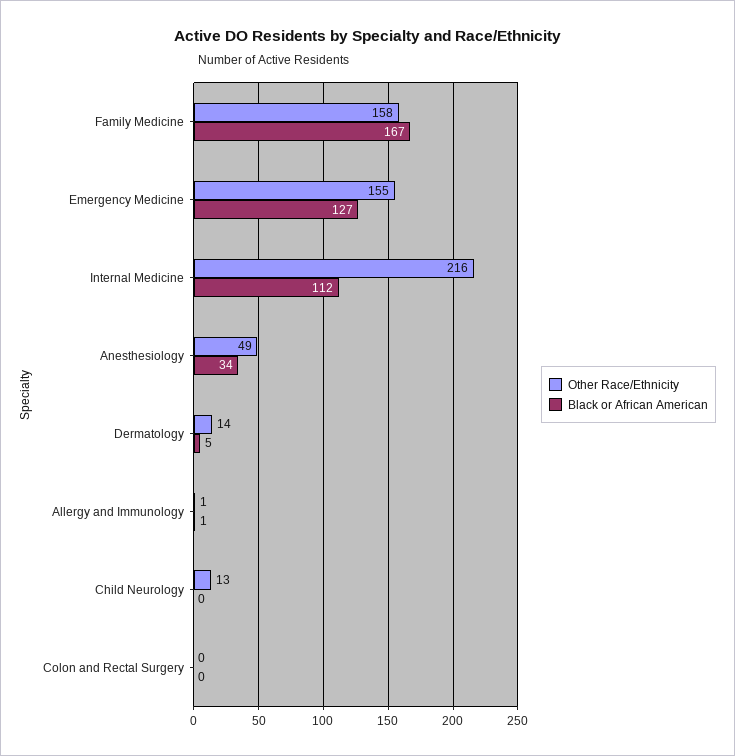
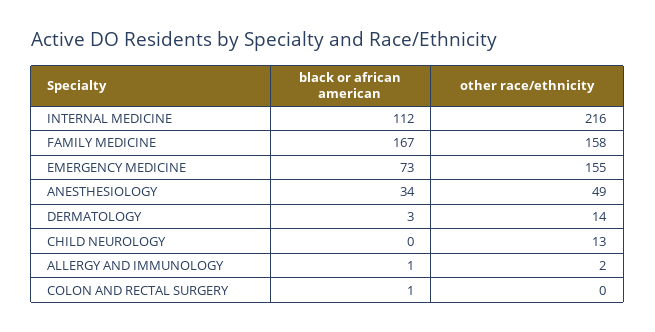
Black or African American, Emergency Medicine: 127 -> 73
Black or African American, Dermatology: 5 -> 3
Other Race/Ethnicity, Allergy and Immunology: 1 -> 2
Black or African American, Colon and Rectal Surgery: 0 -> 1

